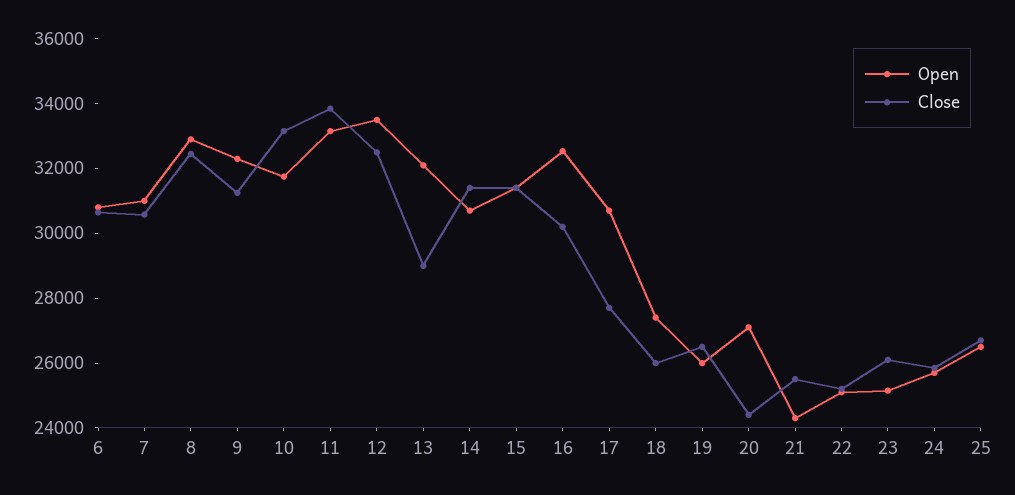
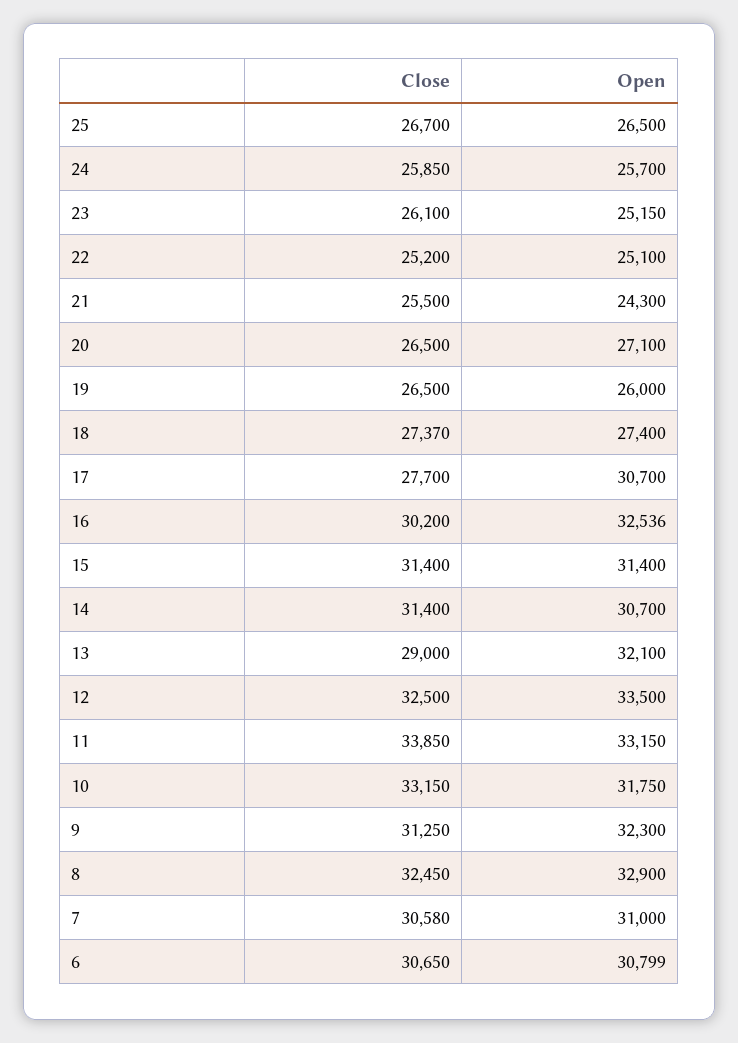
Close, 18: 26000 -> 27370
Close, 20: 24500 -> 26500

